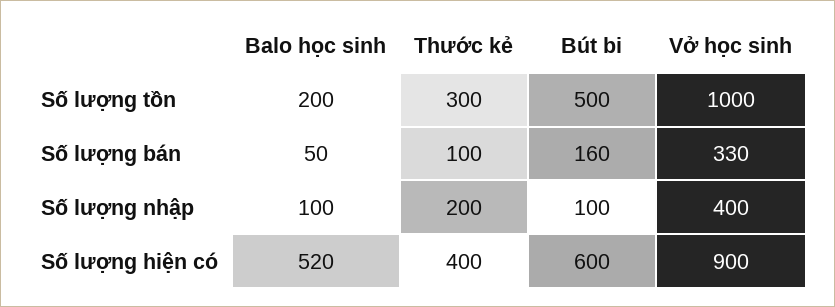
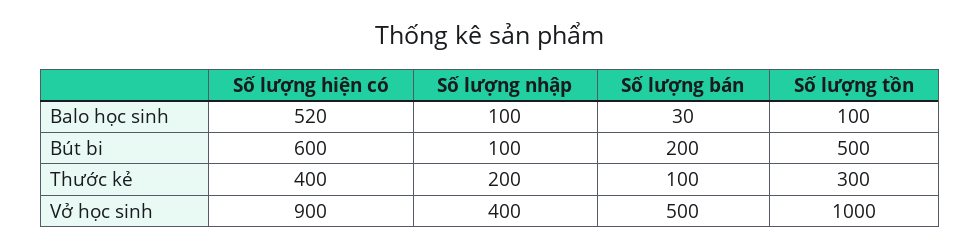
Balo học sinh, Số lượng tồn: 200 -> 100
Balo học sinh, Số lượng bán: 50 -> 30
Bút bi, Số lượng bán: 160 -> 200
Vở học sinh, Số lượng bán: 330 -> 500

